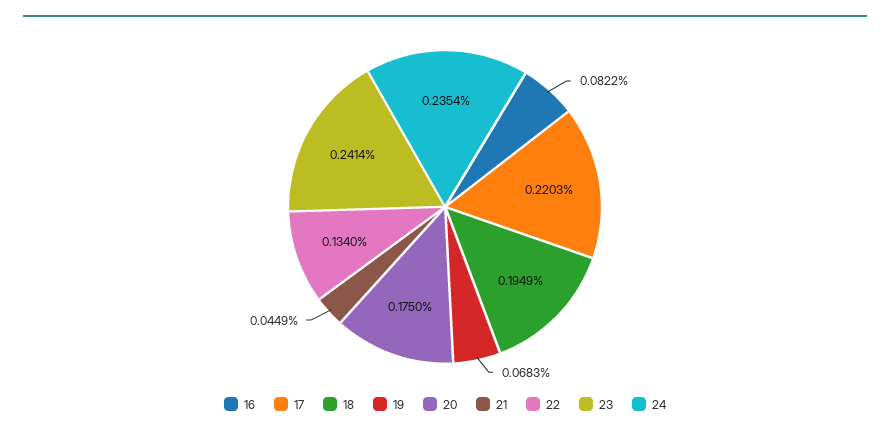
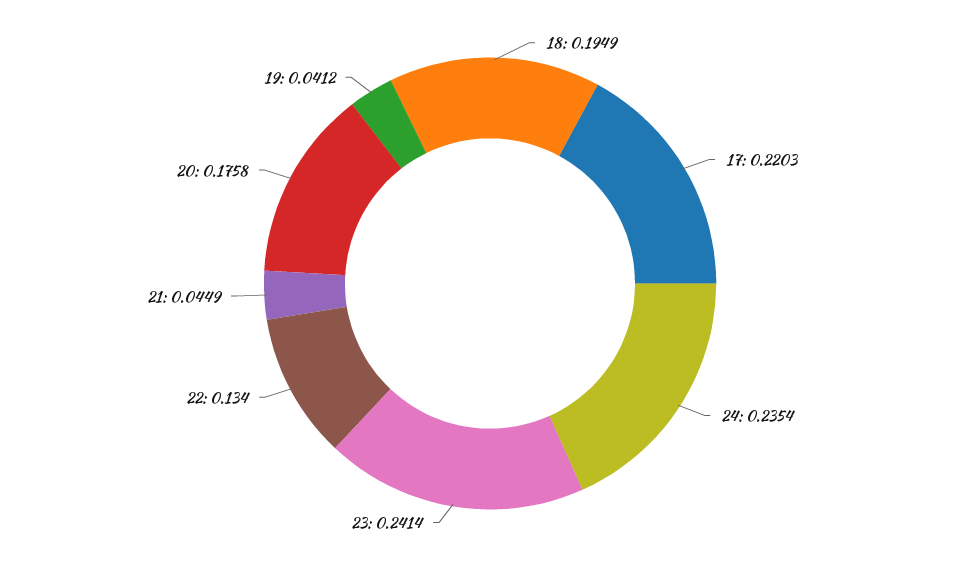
16: 0.0822 -> none
19: 0.0683 -> 0.0412
20: 0.175 -> 0.1758

